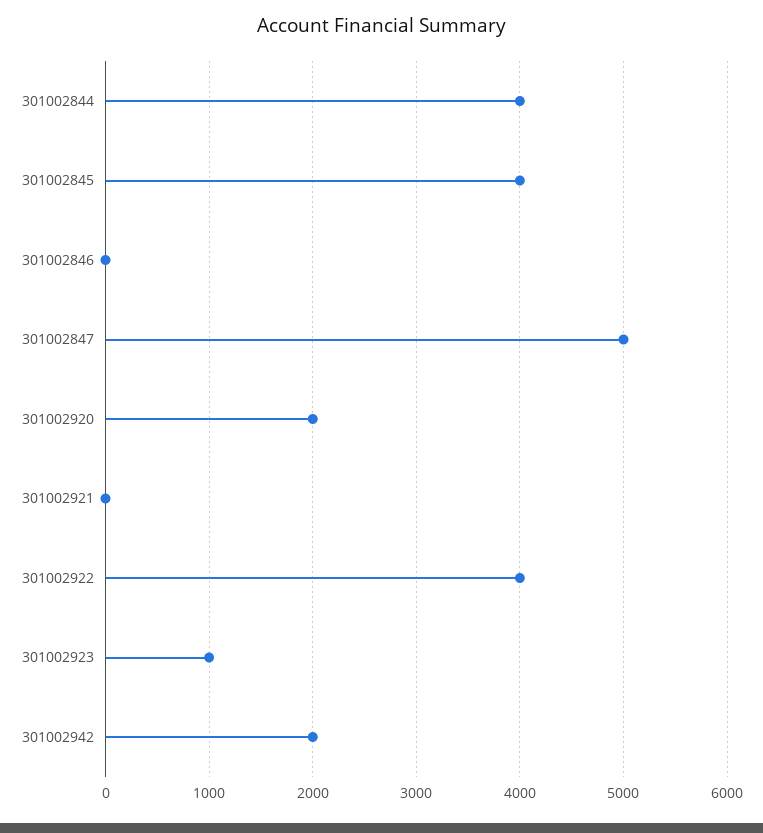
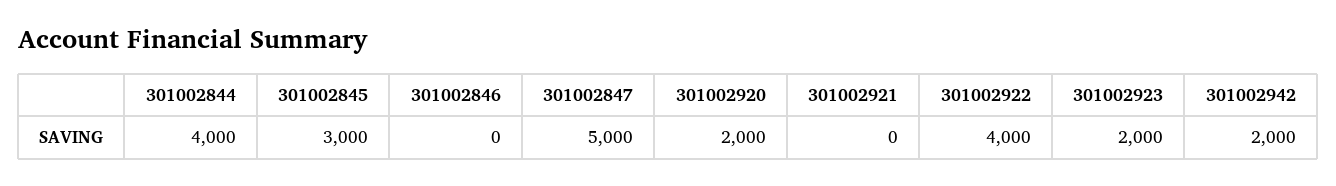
301002845: 4000 -> 3000
301002923: 1000 -> 2000

